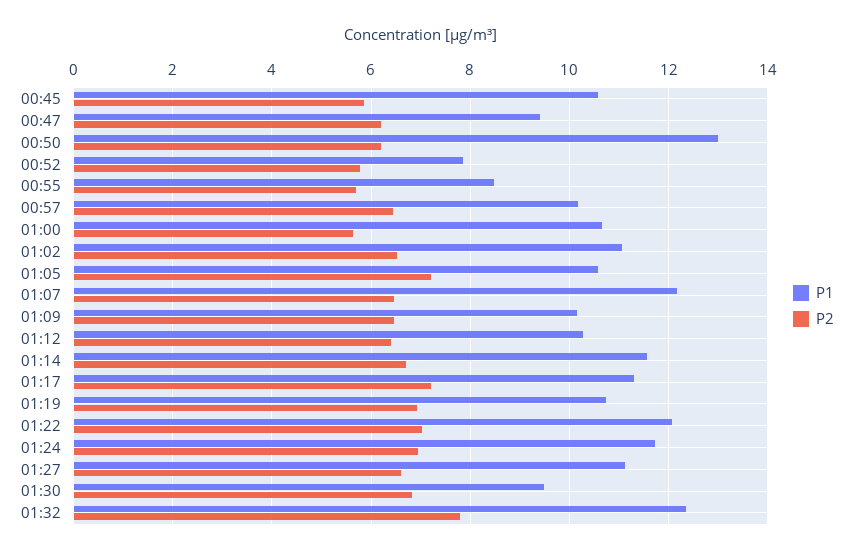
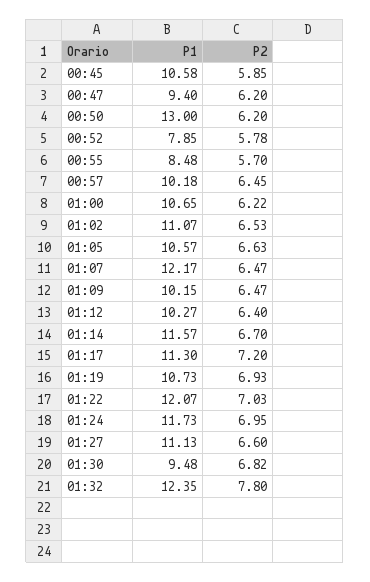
P2, 01:00: 5.6 -> 6.22
P2, 01:05: 7.2 -> 6.63

